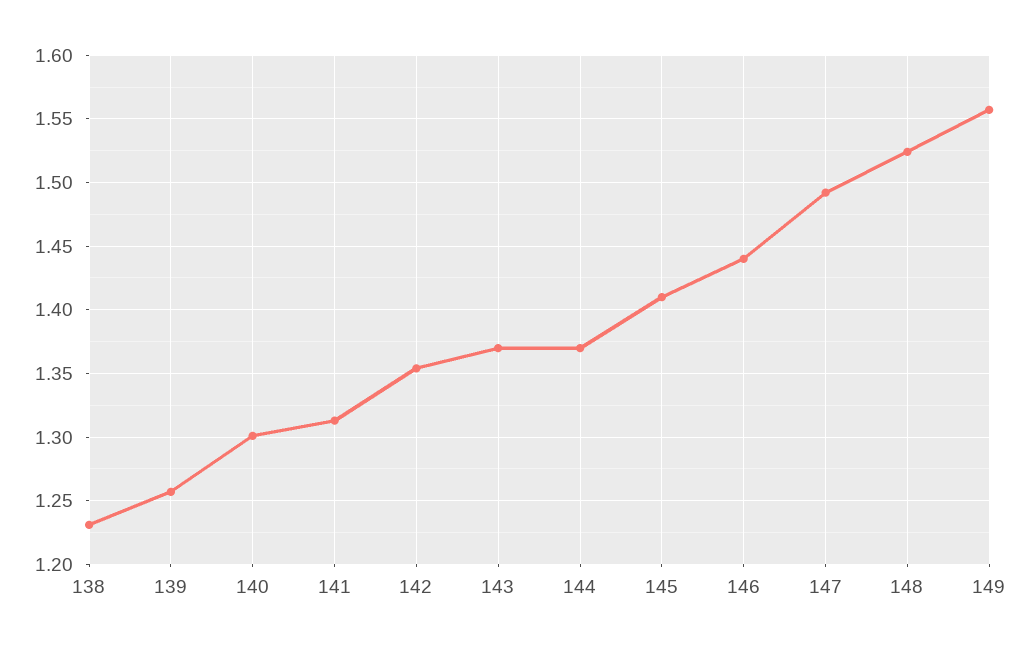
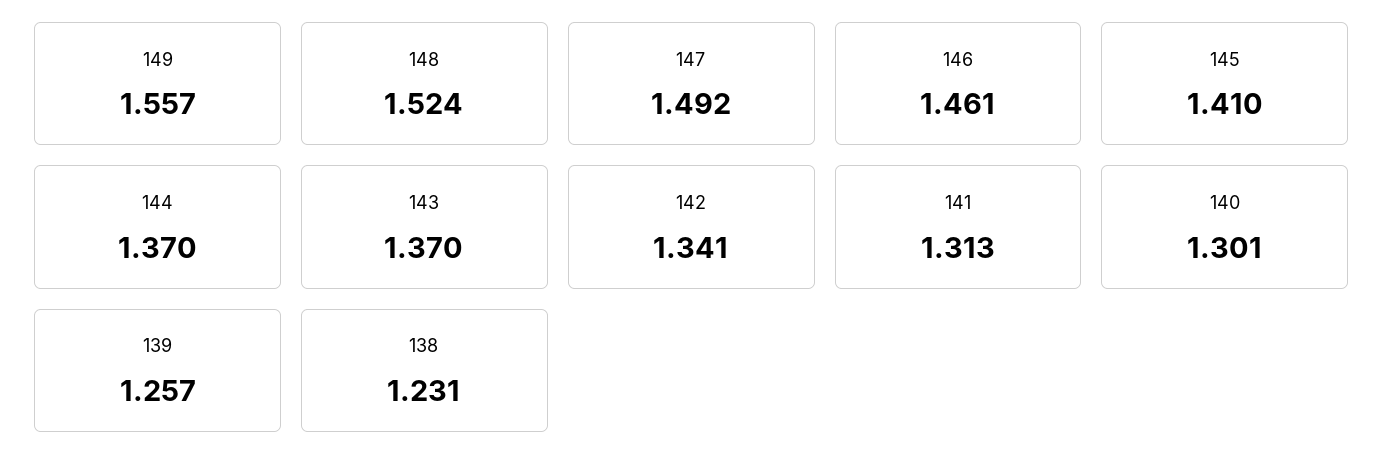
142: 1.355 -> 1.341
146: 1.44 -> 1.461

